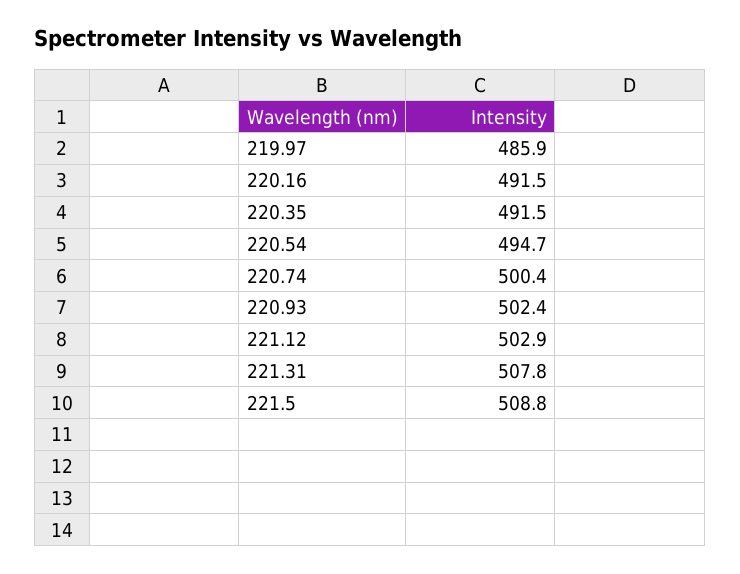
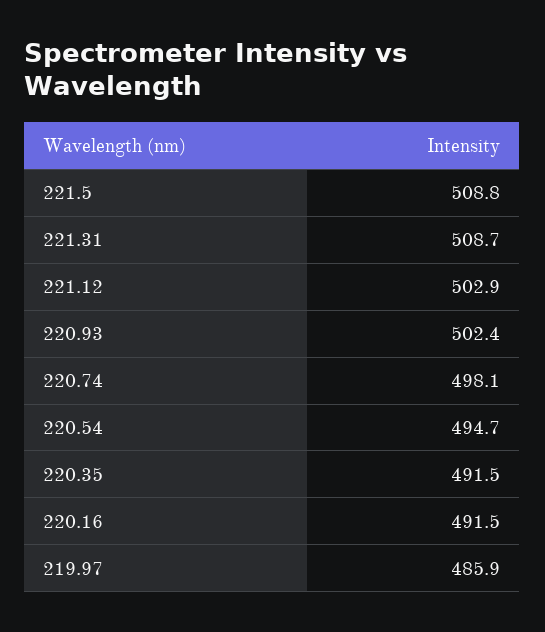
220.74: 500.4 -> 498.1
221.31: 507.8 -> 508.7

